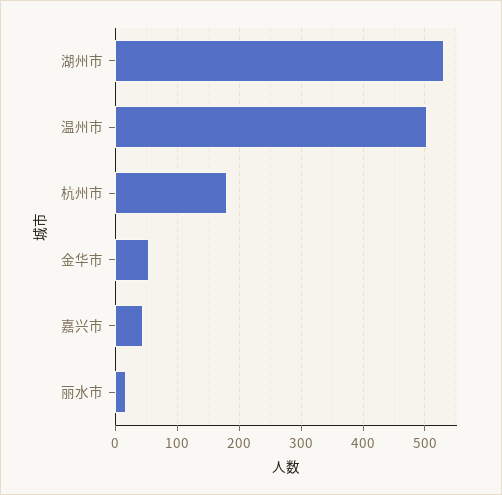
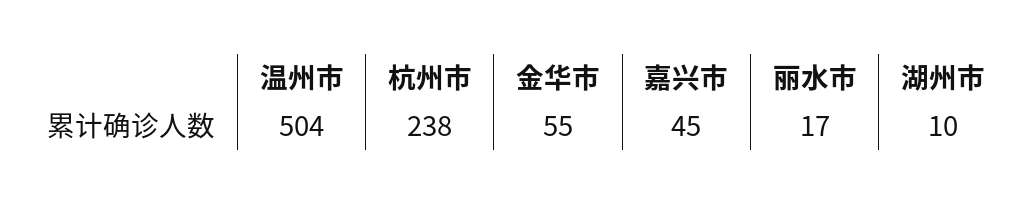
湖州市: 530 -> 10
杭州市: 180 -> 238

